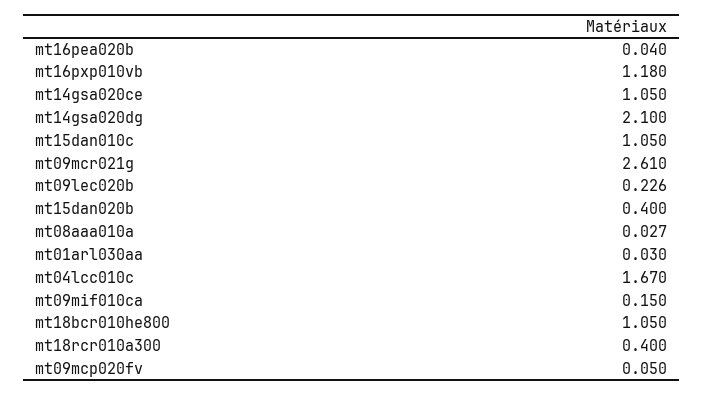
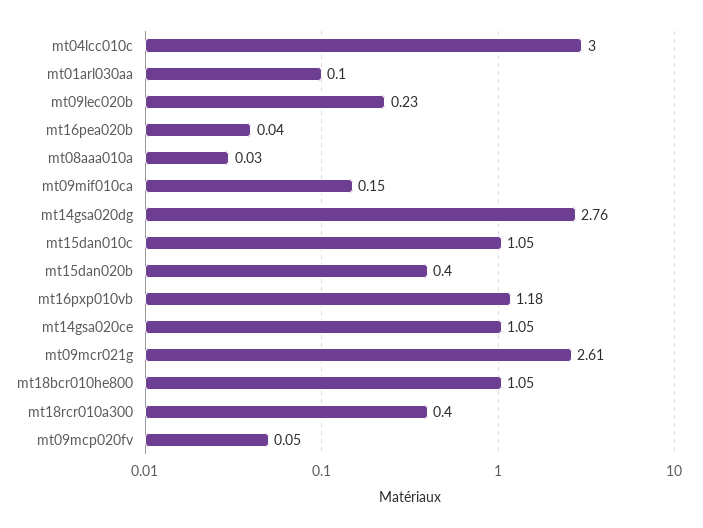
mt14gsa020dg: 2.1 -> 2.76
mt01arl030aa: 0.03 -> 0.1
mt04lcc010c: 1.67 -> 3

